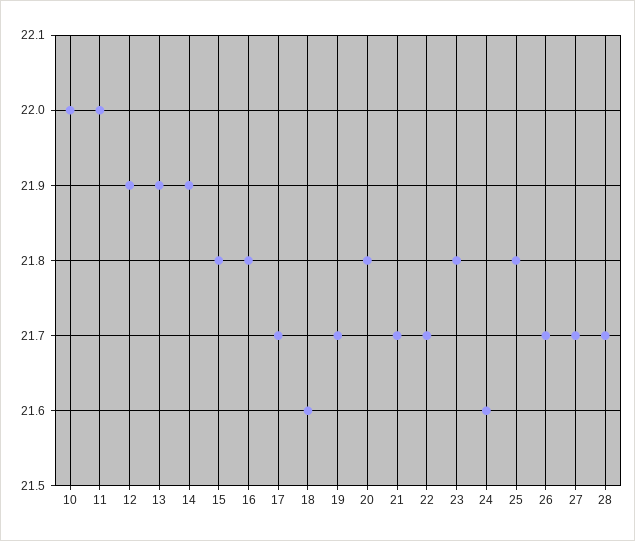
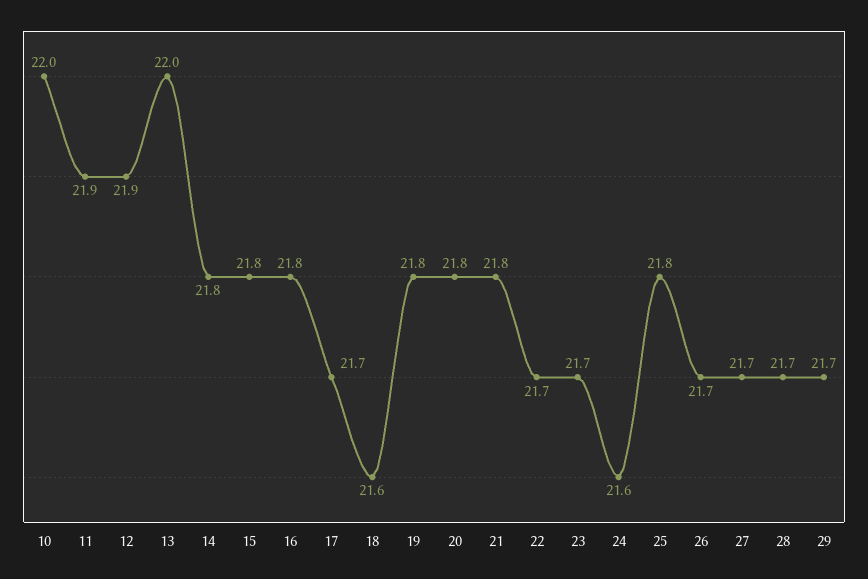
11: 22 -> 21.9
13: 21.9 -> 22
14: 21.9 -> 21.8
19: 21.7 -> 21.8
21: 21.7 -> 21.8
23: 21.8 -> 21.7
29: none -> 21.7

